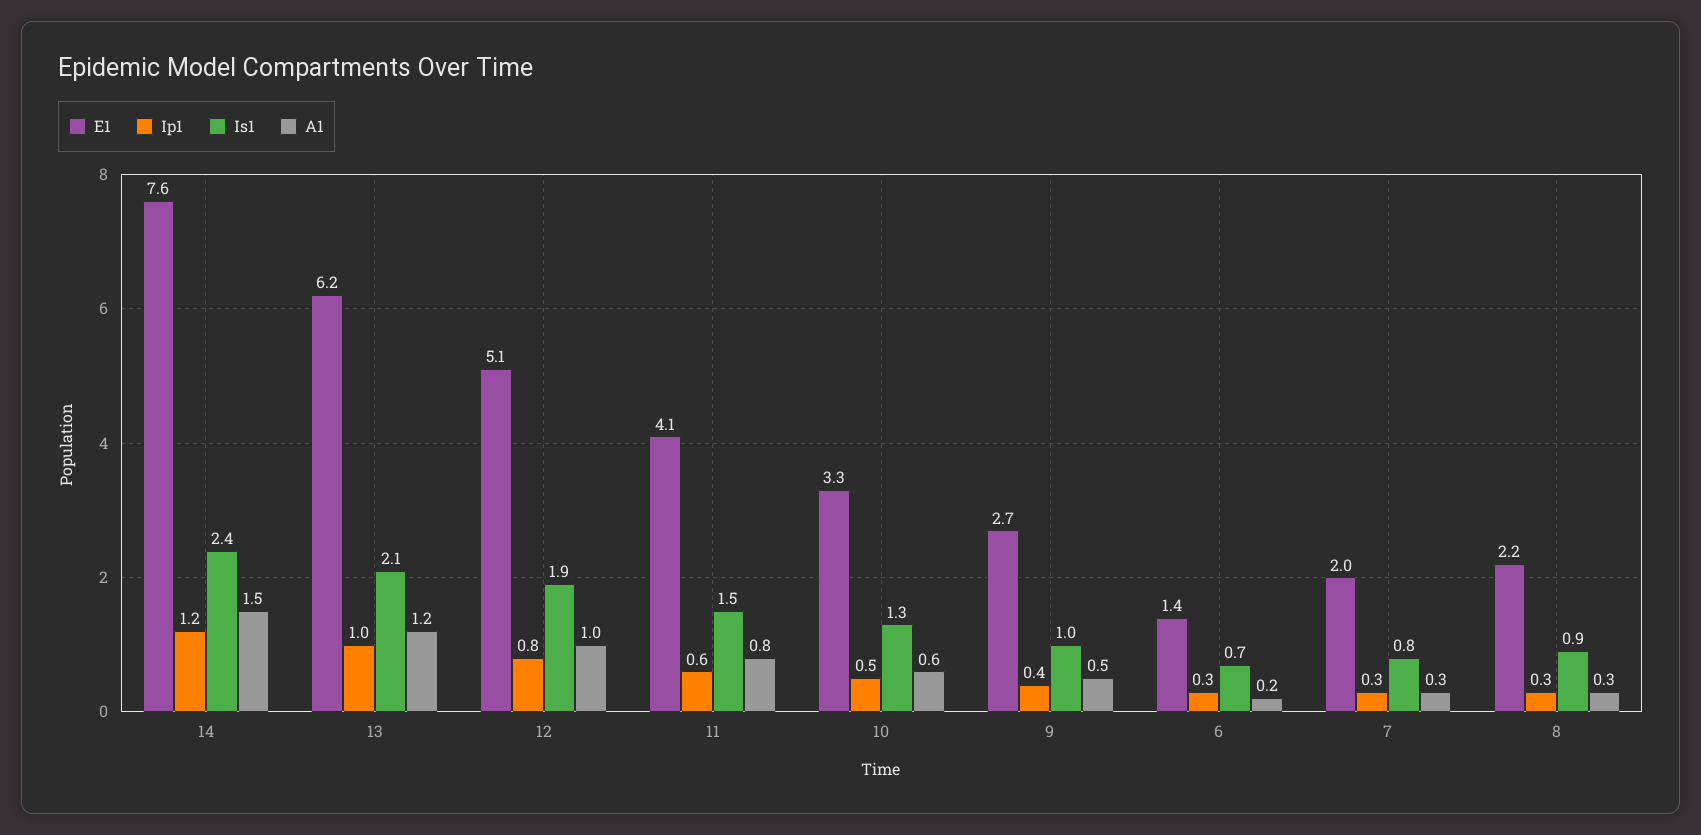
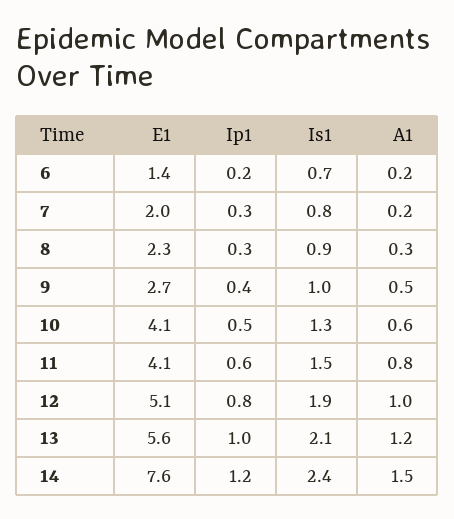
E1, 13: 6.2 -> 5.6
E1, 10: 3.3 -> 4.1
Ip1, 6: 0.3 -> 0.2
A1, 7: 0.3 -> 0.2
E1, 8: 2.2 -> 2.3

